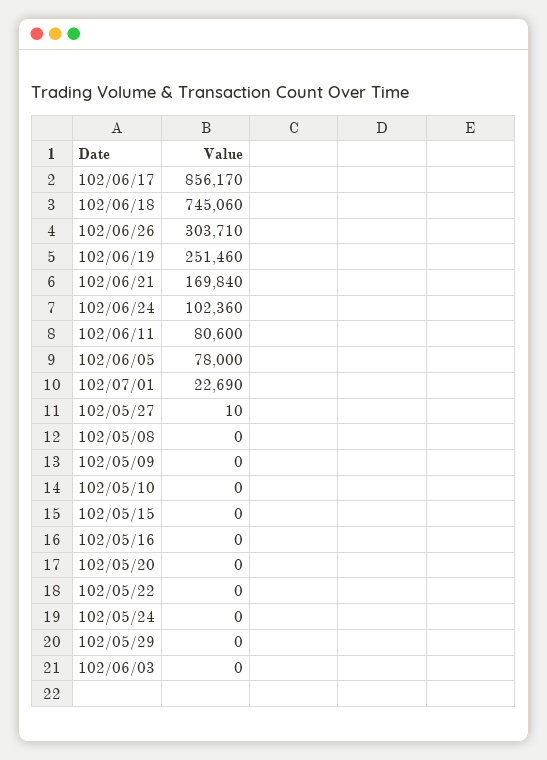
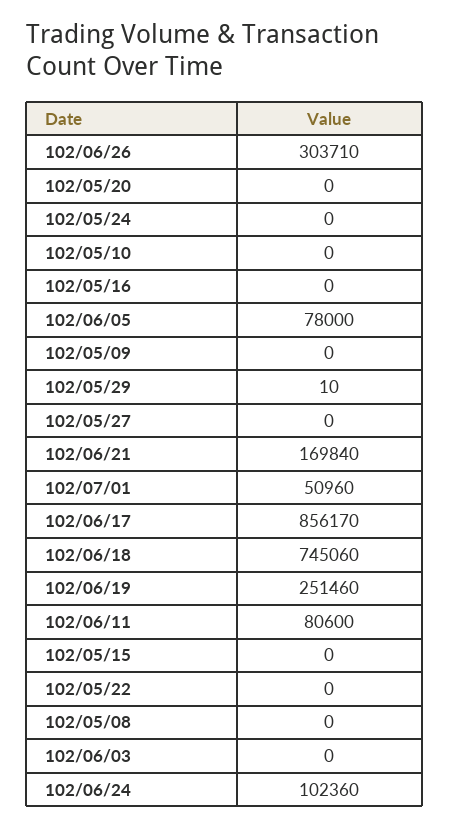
102/07/01: 22690 -> 50960
102/05/27: 10 -> 0
102/05/29: 0 -> 10

